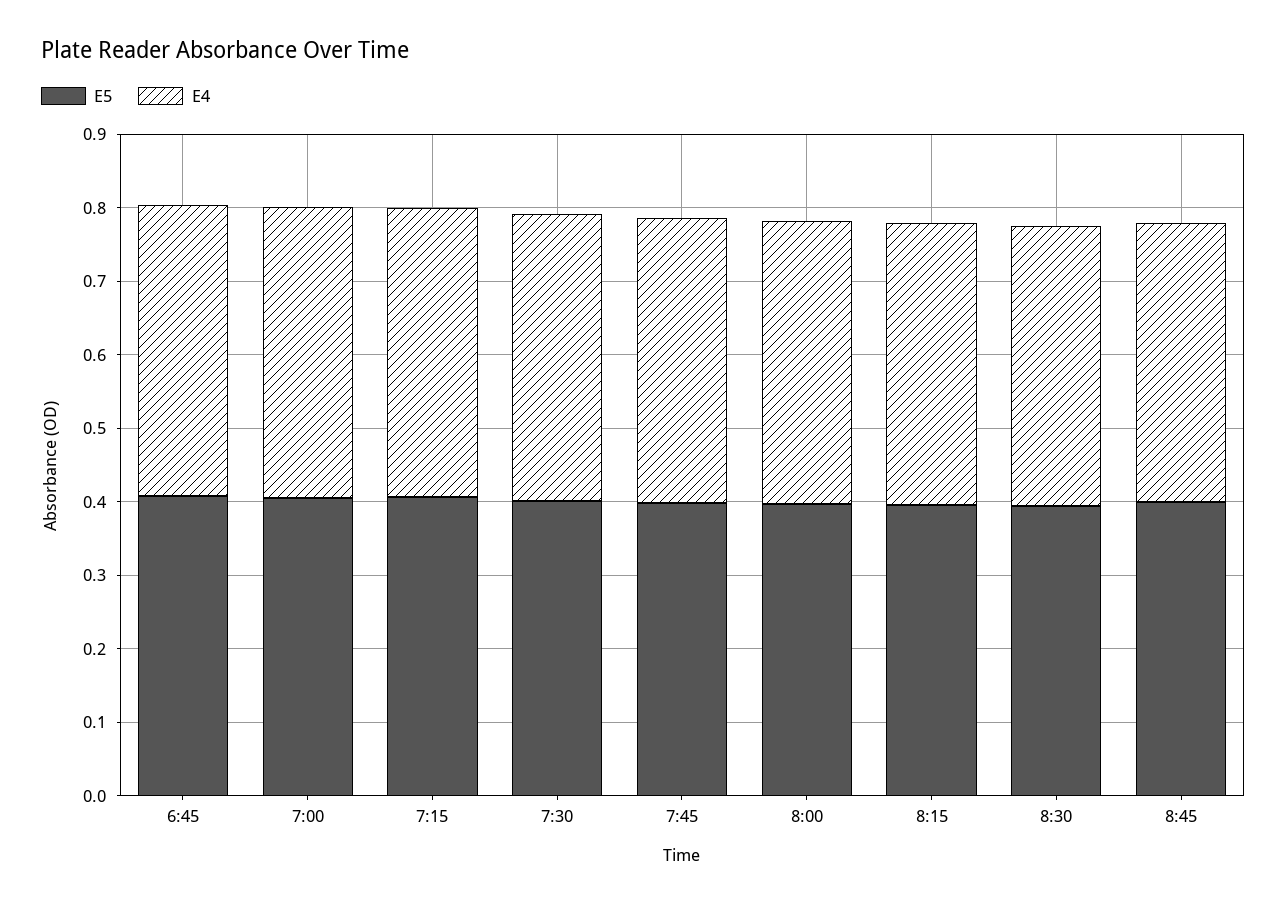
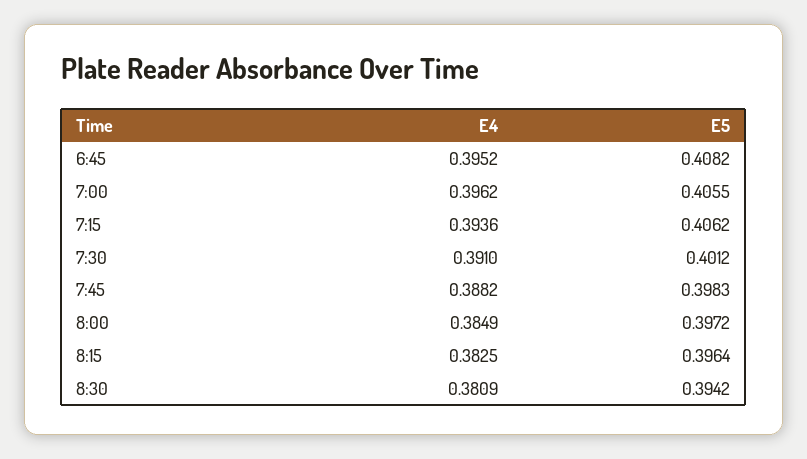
E5, 8:45: 0.4 -> none
E4, 8:45: 0.38 -> none

